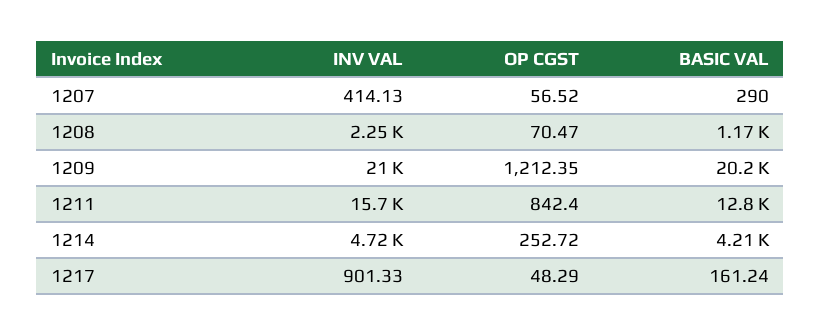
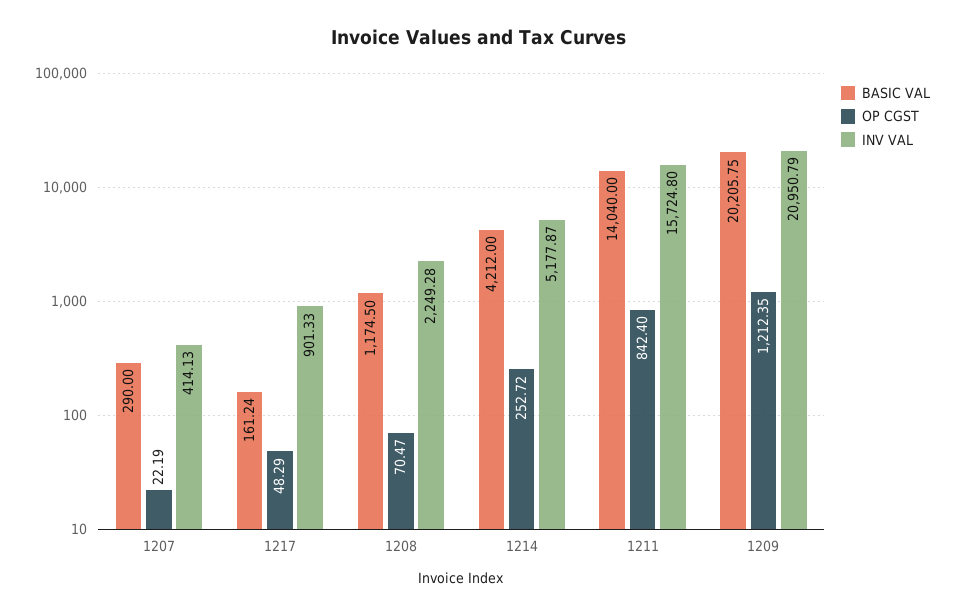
OP CGST, 1207: 56.52 -> 22.19
BASIC VAL, 1211: 12800 -> 14040
INV VAL, 1214: 4720 -> 5177.87

